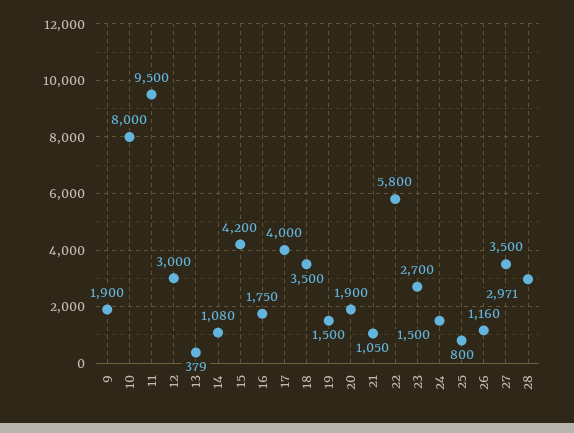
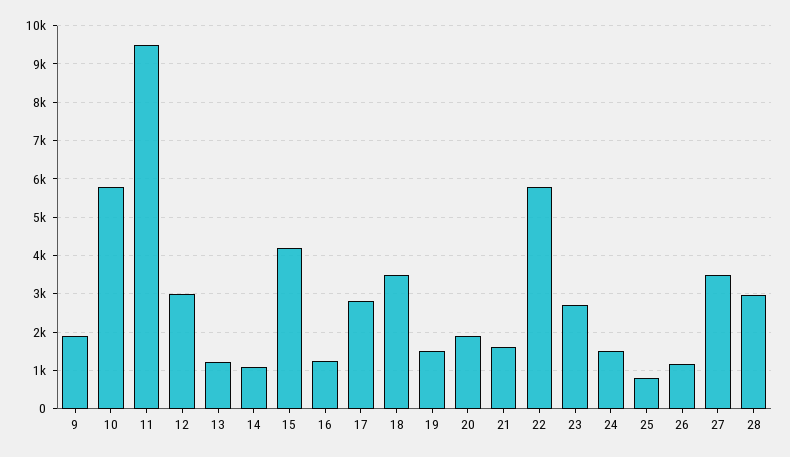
10: 8000 -> 5800
13: 379 -> 1200
16: 1750 -> 1200
17: 4000 -> 2800
21: 1050 -> 1600

